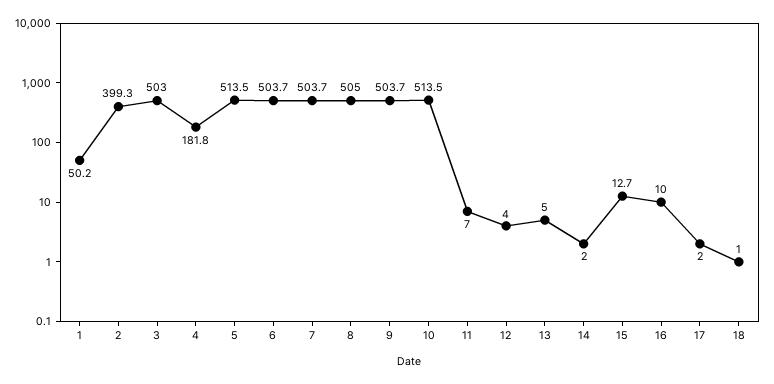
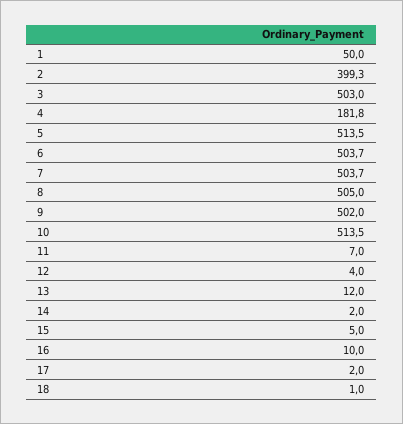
1: 50.2 -> 50
9: 503.7 -> 502
13: 5 -> 12
15: 12.7 -> 5

